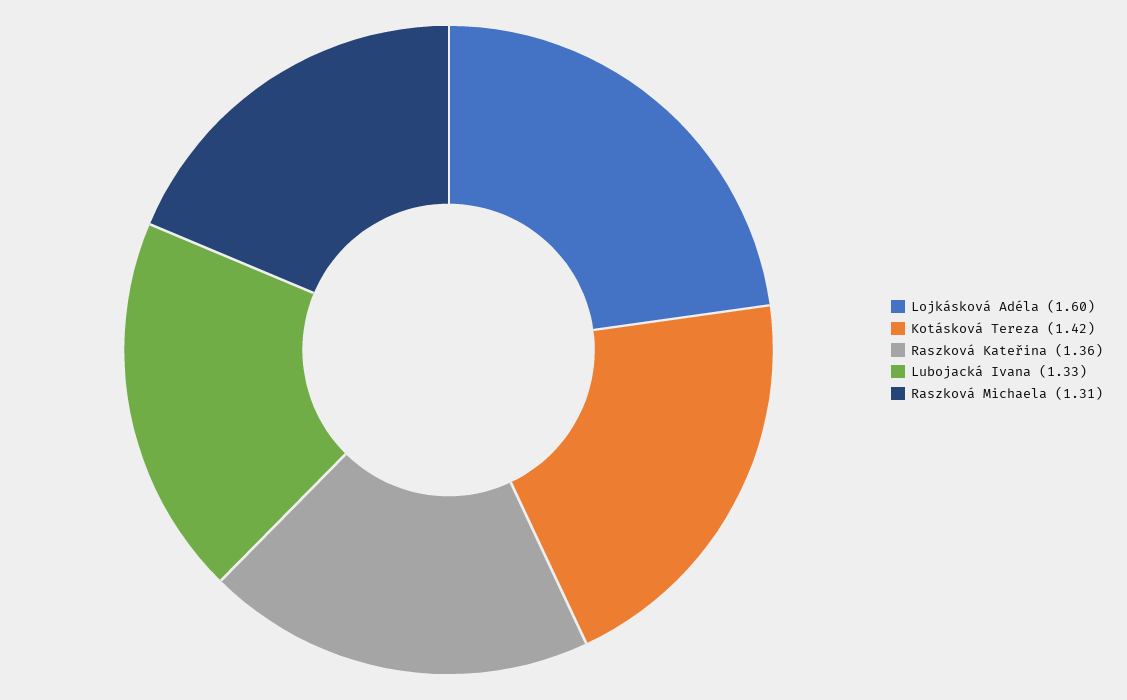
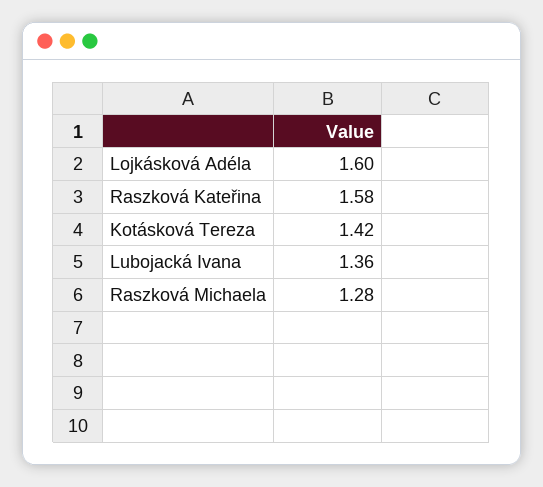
Raszková Kateřina: 1.36 -> 1.58
Lubojacká Ivana: 1.33 -> 1.36
Raszková Michaela: 1.31 -> 1.28

